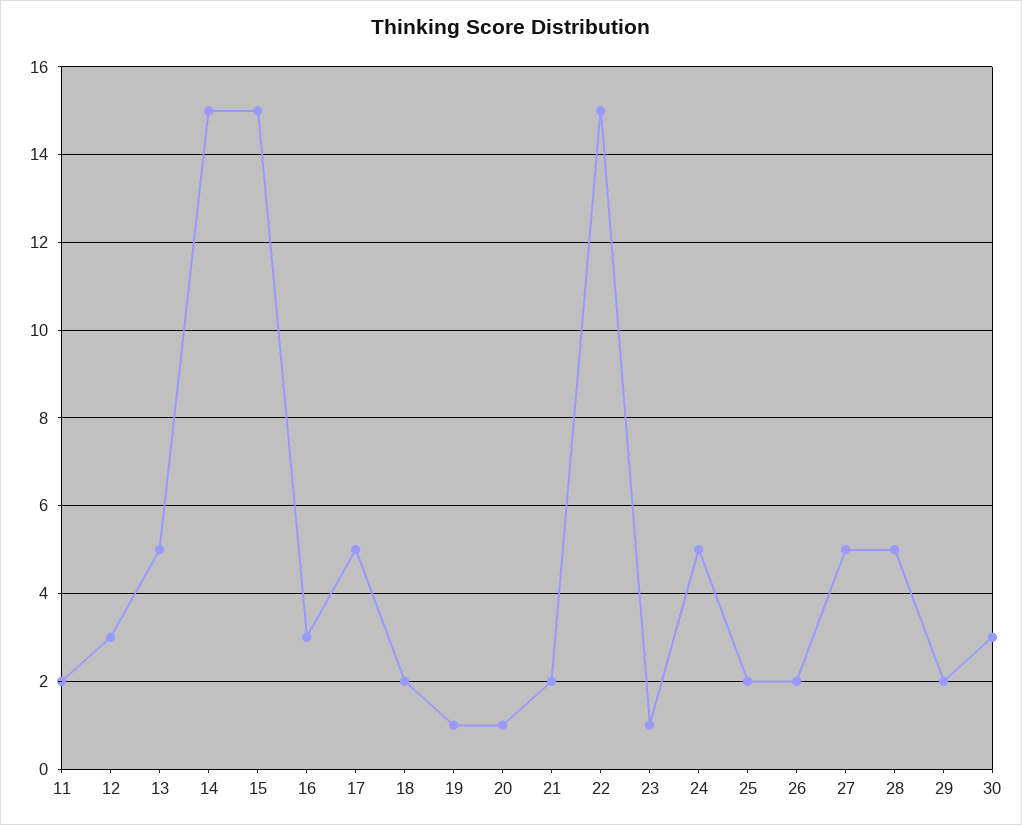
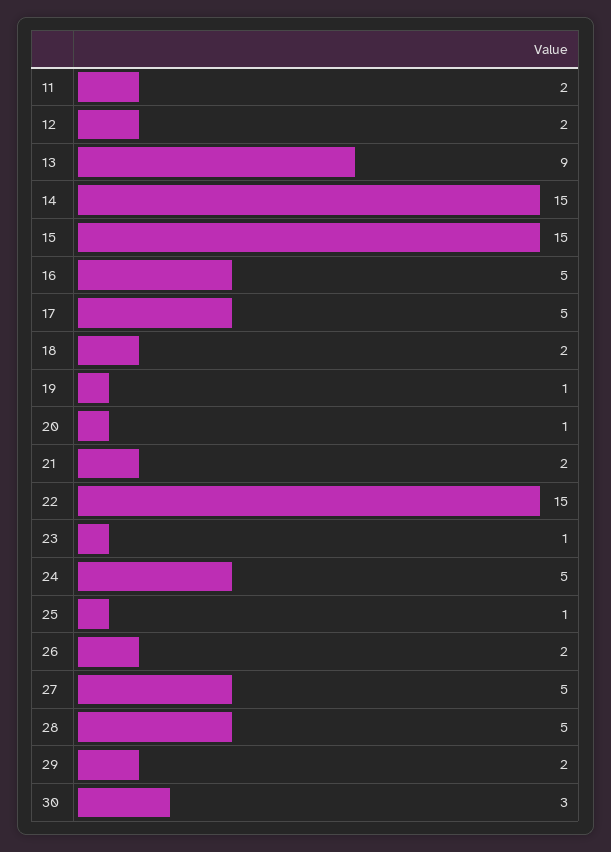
12: 3 -> 2
13: 5 -> 9
16: 3 -> 5
25: 2 -> 1

